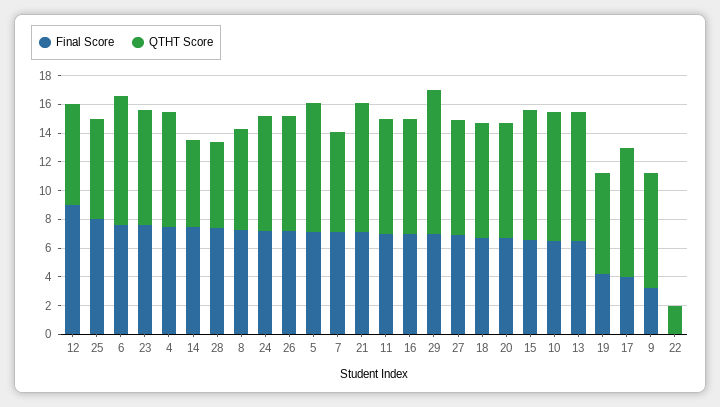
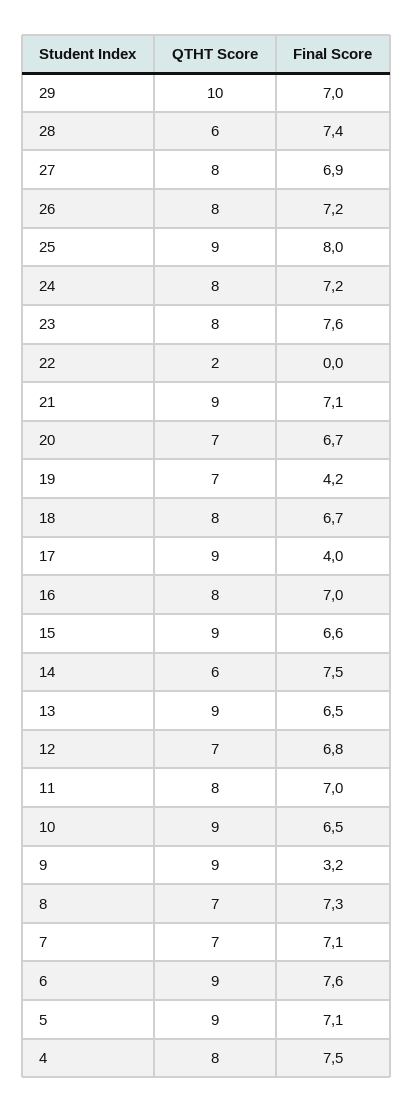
Final Score, 12: 9 -> 6.8
QTHT Score, 25: 7 -> 9
QTHT Score, 20: 8 -> 7
QTHT Score, 9: 8 -> 9

